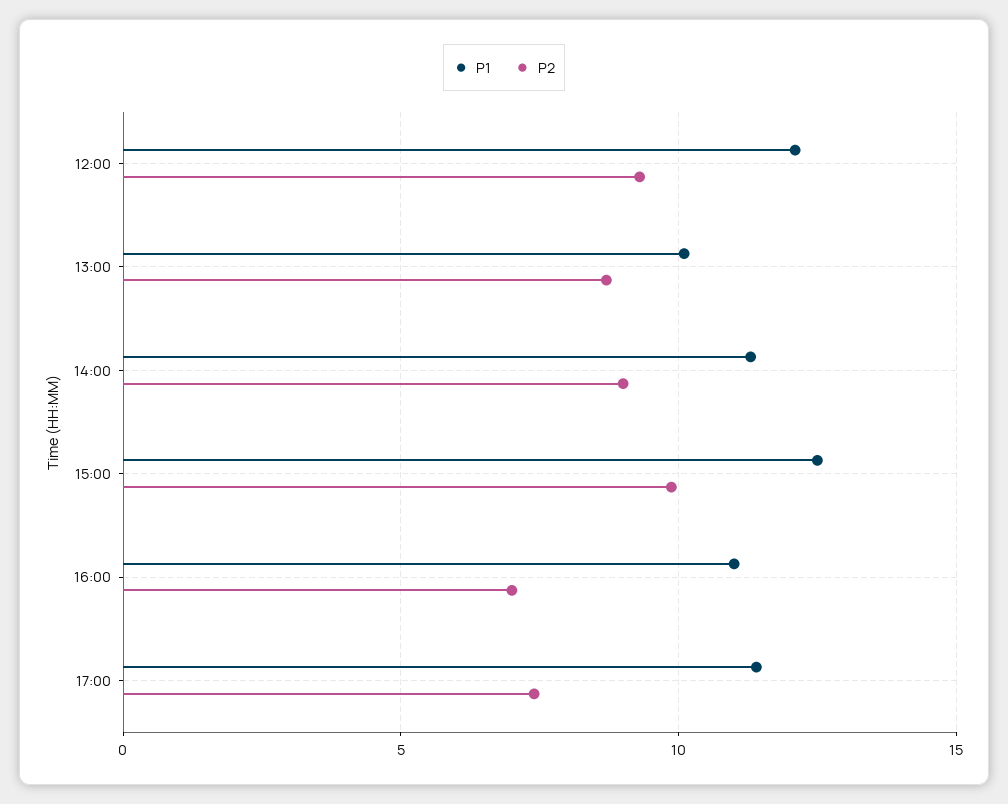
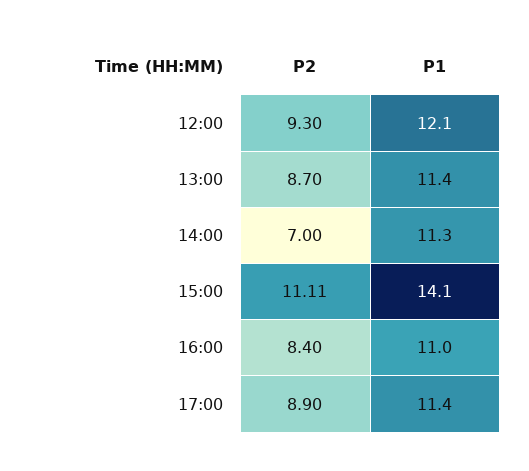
P1, 13:00: 10 -> 11.4
P2, 14:00: 9 -> 7
P1, 15:00: 12.5 -> 14.1
P2, 15:00: 10 -> 11.11
P2, 16:00: 7 -> 8.4
P2, 17:00: 7.5 -> 8.9

